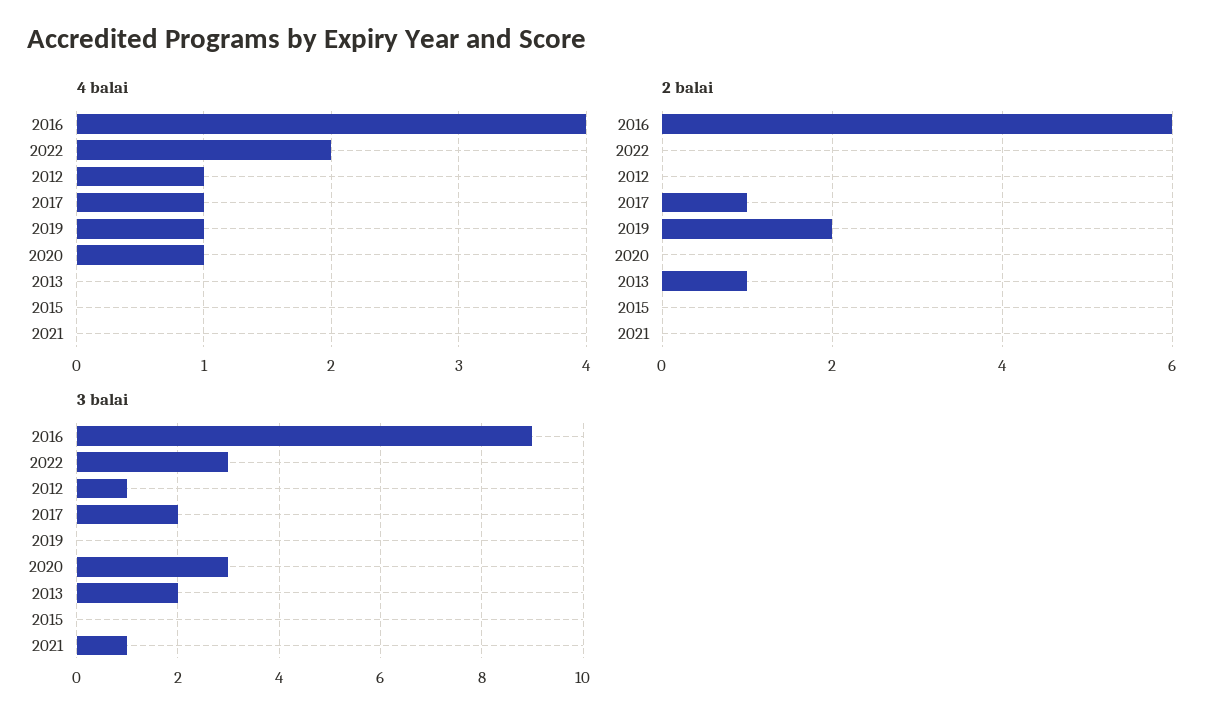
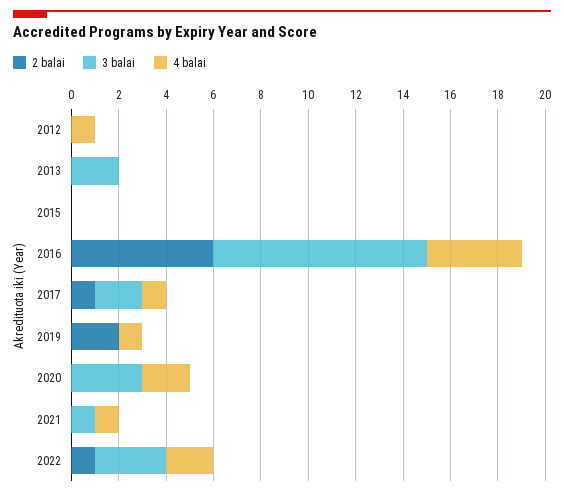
4 balai, 2020: 1 -> 2
4 balai, 2021: 0 -> 1
2 balai, 2022: 0 -> 1
2 balai, 2013: 1 -> 0
3 balai, 2012: 1 -> 0

